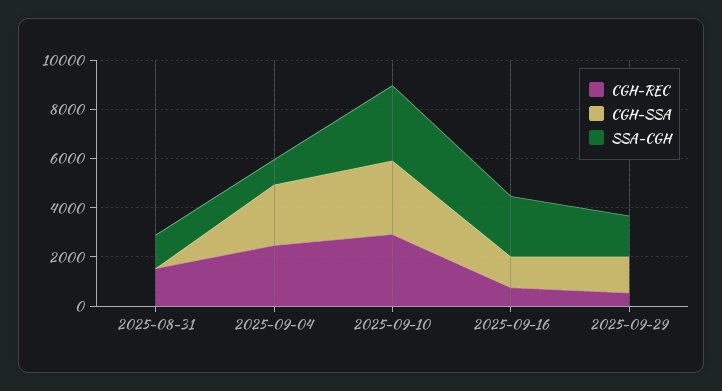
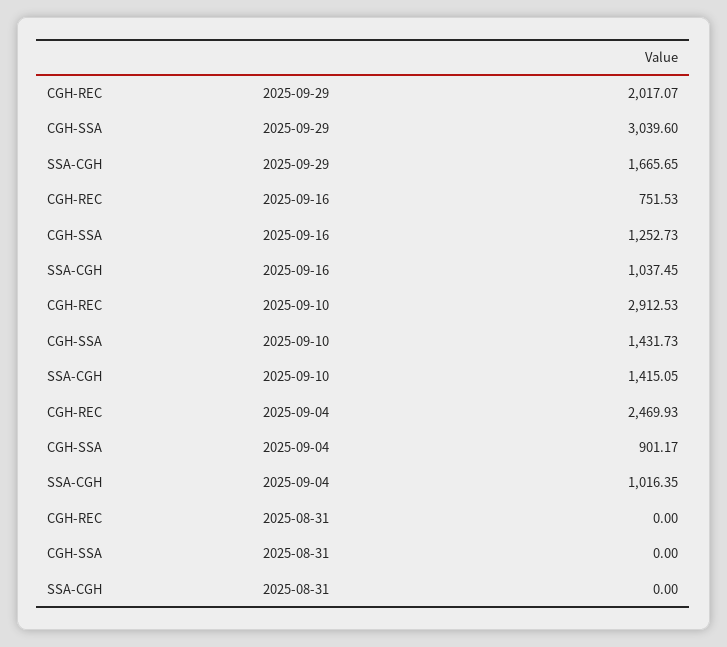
CGH-REC, 2025-08-31: 1500 -> 0
SSA-CGH, 2025-08-31: 1500 -> 0
CGH-SSA, 2025-09-04: 2500 -> 901.17
CGH-SSA, 2025-09-10: 3000 -> 1431.73
SSA-CGH, 2025-09-10: 3000 -> 1415.05
SSA-CGH, 2025-09-16: 2500 -> 1037.45
CGH-REC, 2025-09-29: 500 -> 2017.07
CGH-SSA, 2025-09-29: 1500 -> 3039.6

